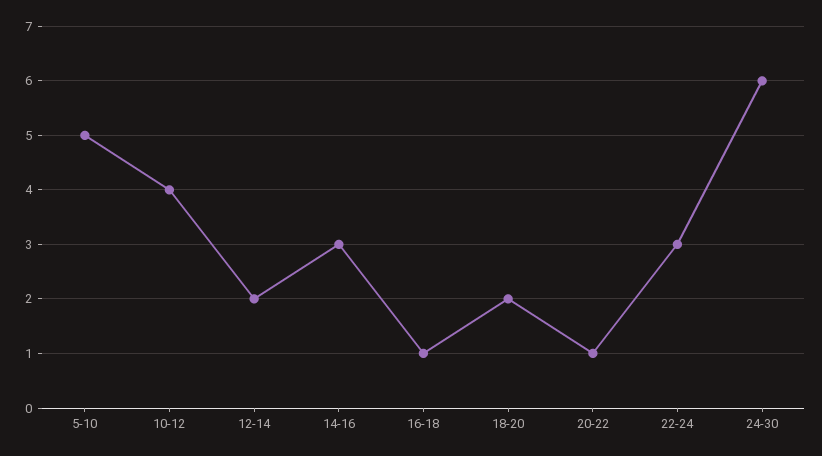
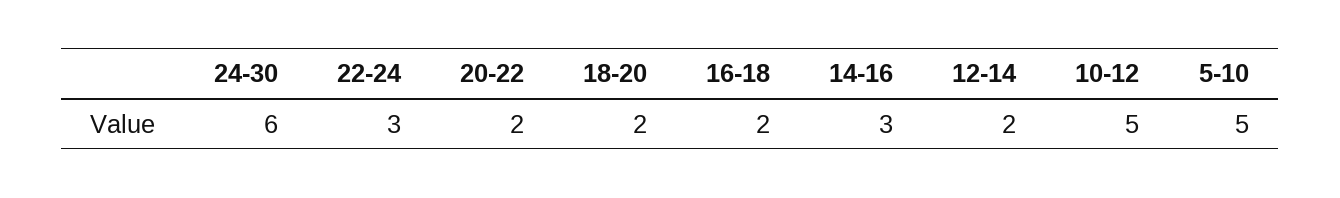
10-12: 4 -> 5
16-18: 1 -> 2
20-22: 1 -> 2

